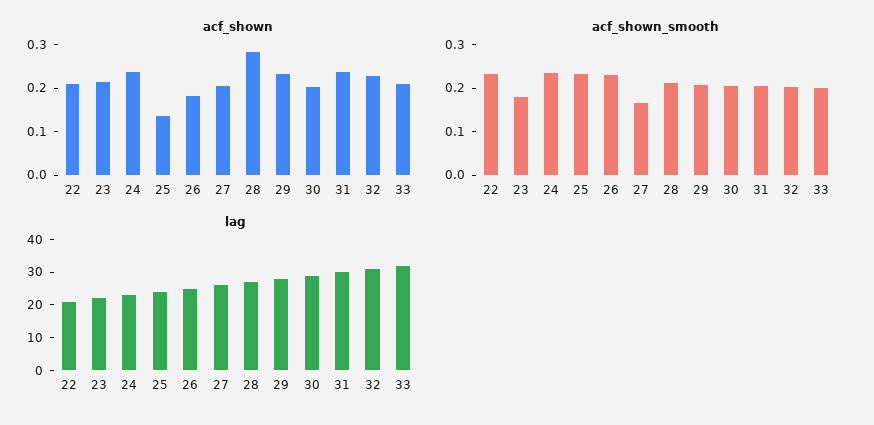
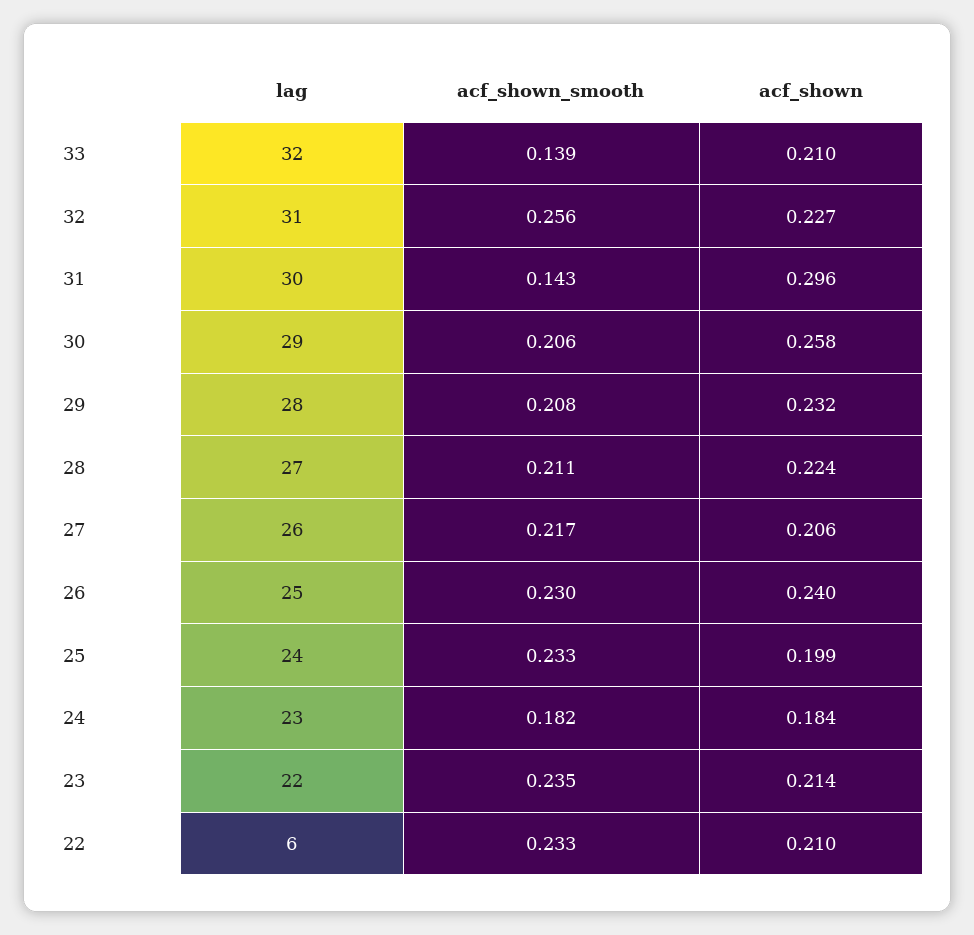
acf_shown, 24: 0.24 -> 0.184
acf_shown, 25: 0.14 -> 0.199
acf_shown, 26: 0.18 -> 0.24
acf_shown, 28: 0.28 -> 0.224
acf_shown, 30: 0.2 -> 0.258
acf_shown, 31: 0.24 -> 0.296
acf_shown_smooth, 23: 0.18 -> 0.235
acf_shown_smooth, 24: 0.24 -> 0.182
acf_shown_smooth, 27: 0.16 -> 0.217
acf_shown_smooth, 31: 0.2 -> 0.143
acf_shown_smooth, 32: 0.2 -> 0.256
acf_shown_smooth, 33: 0.2 -> 0.139
lag, 22: 20 -> 6

